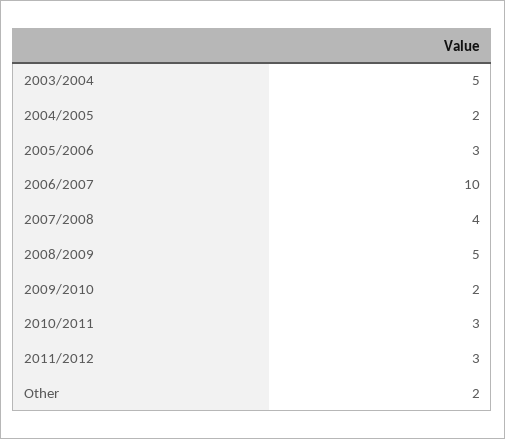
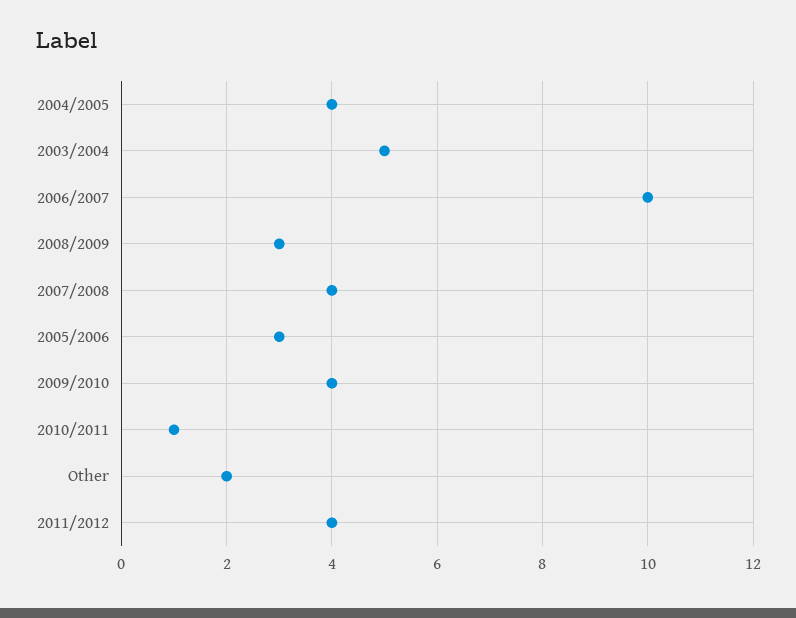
2004/2005: 2 -> 4
2008/2009: 5 -> 3
2009/2010: 2 -> 4
2010/2011: 3 -> 1
2011/2012: 3 -> 4

